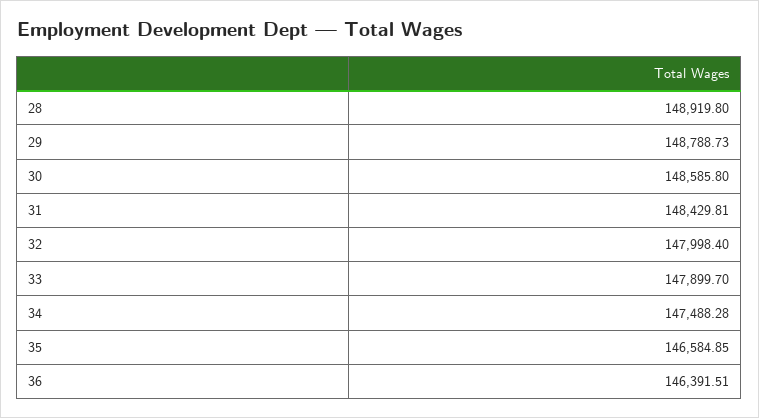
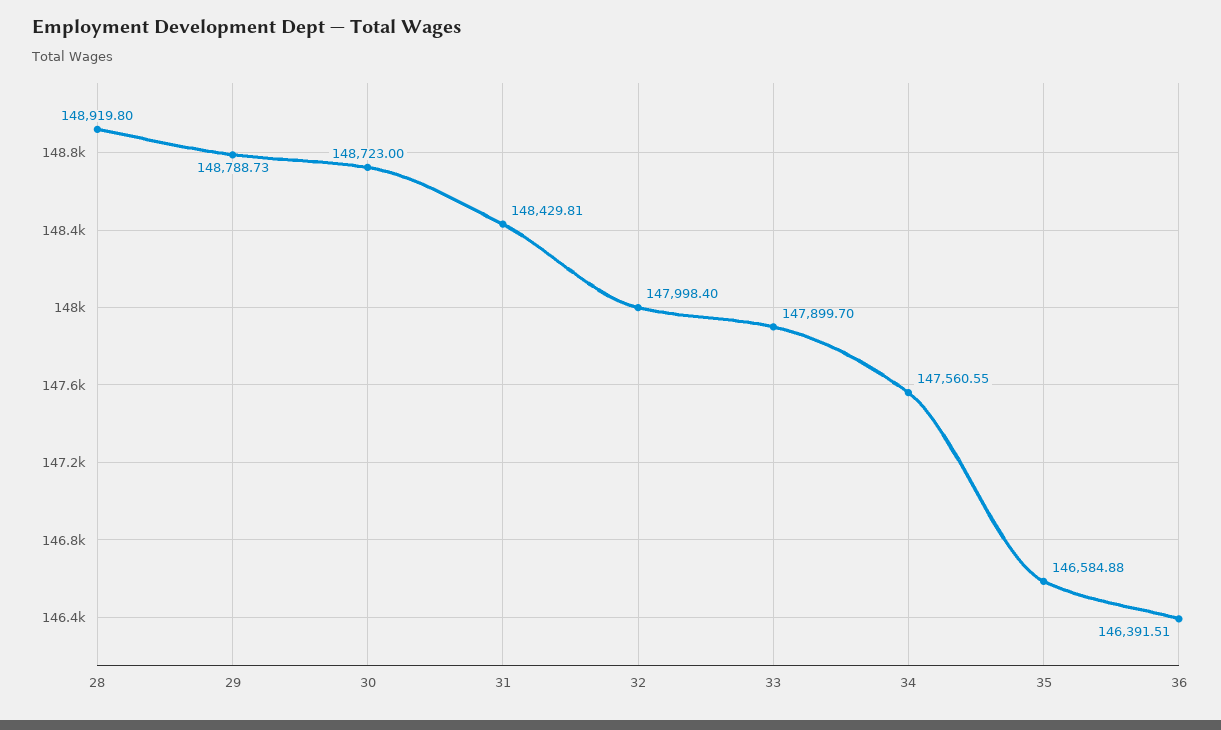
30: 148585.8 -> 148723
34: 147488.28 -> 147560.55
35: 146584.85 -> 146584.88

